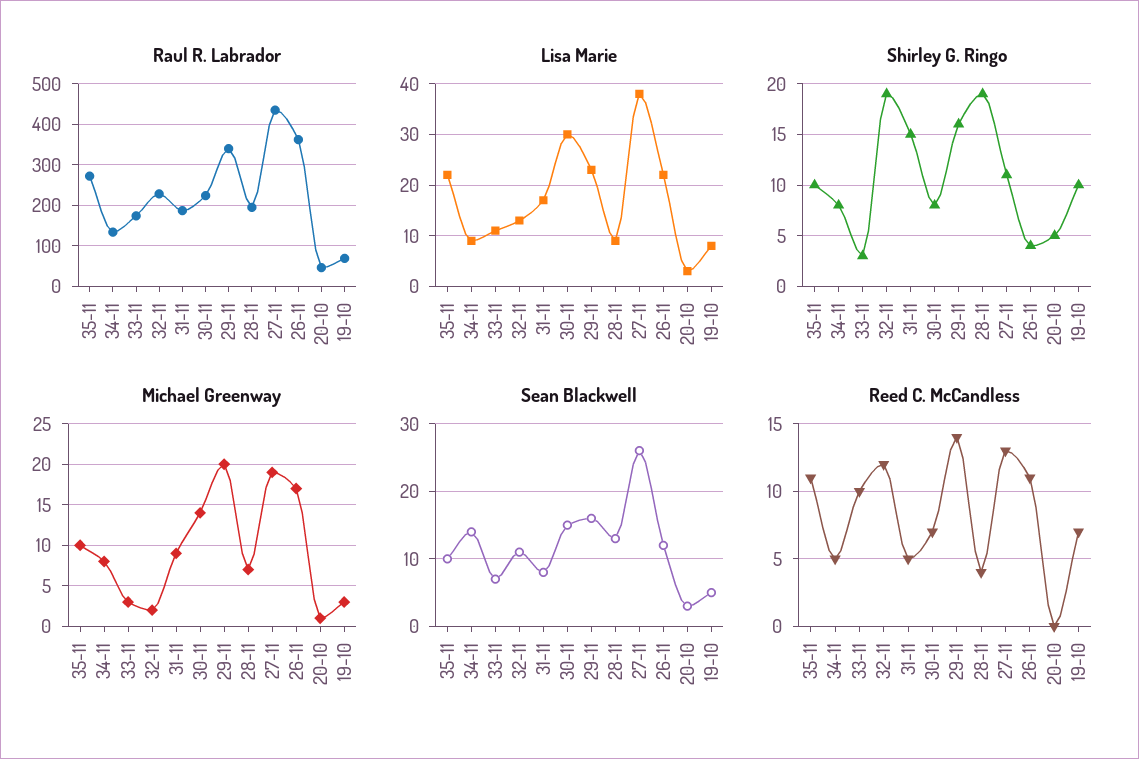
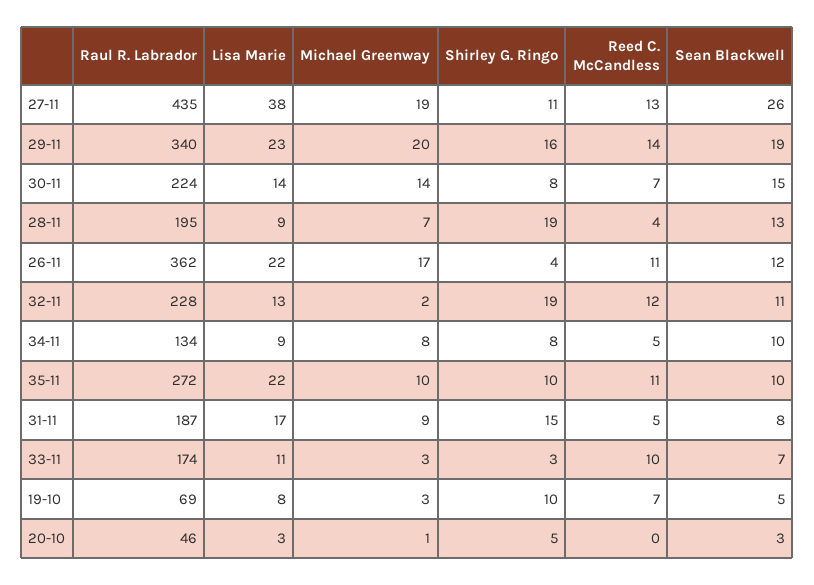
Lisa Marie, 30-11: 30 -> 14
Sean Blackwell, 34-11: 14 -> 10
Sean Blackwell, 29-11: 16 -> 19

